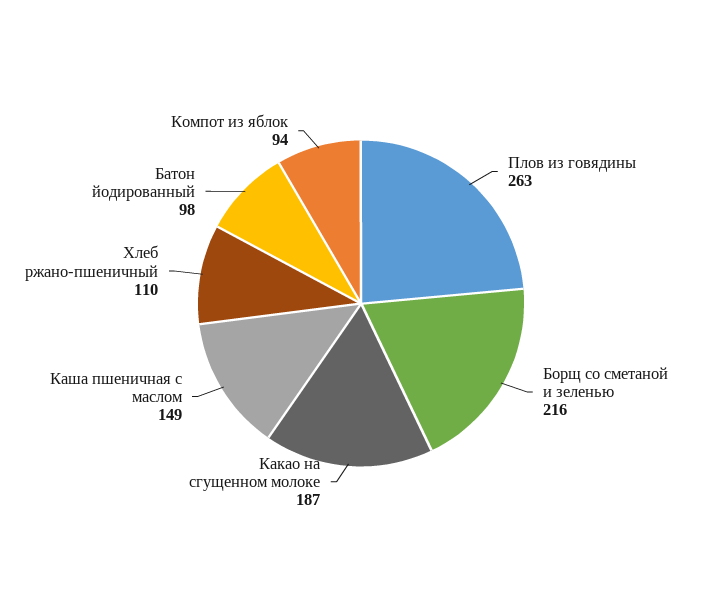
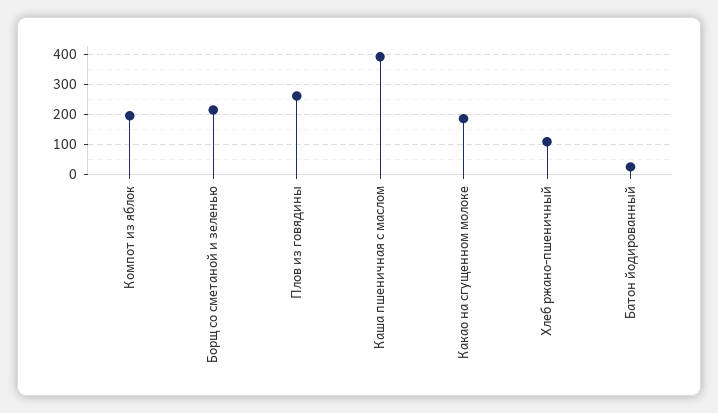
Каша пшеничная с маслом: 149 -> 400
Батон йодированный: 98 -> 25
Компот из яблок: 94 -> 200

